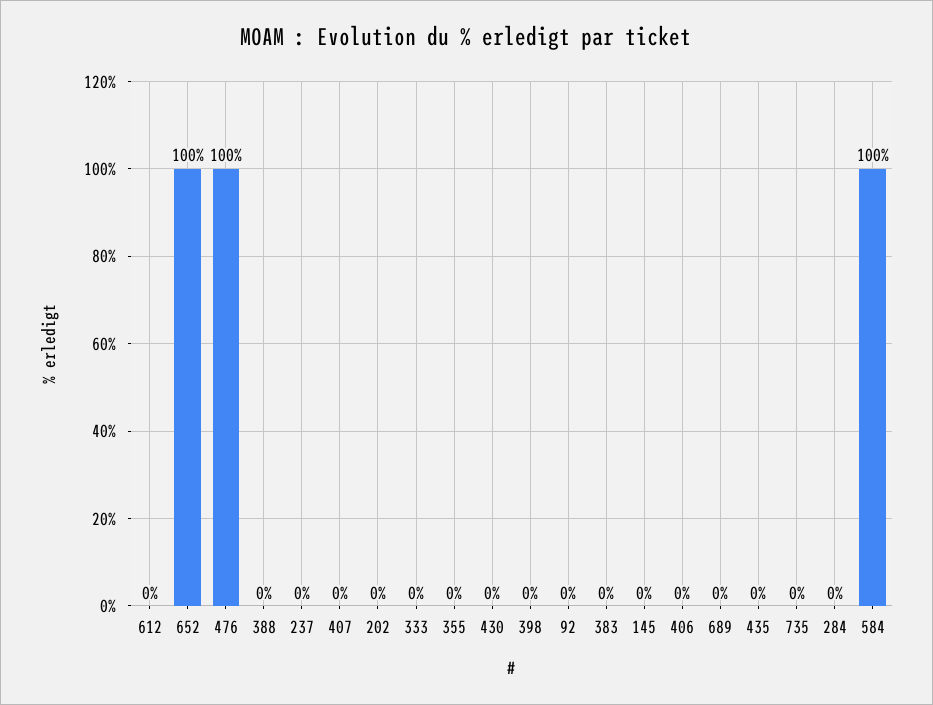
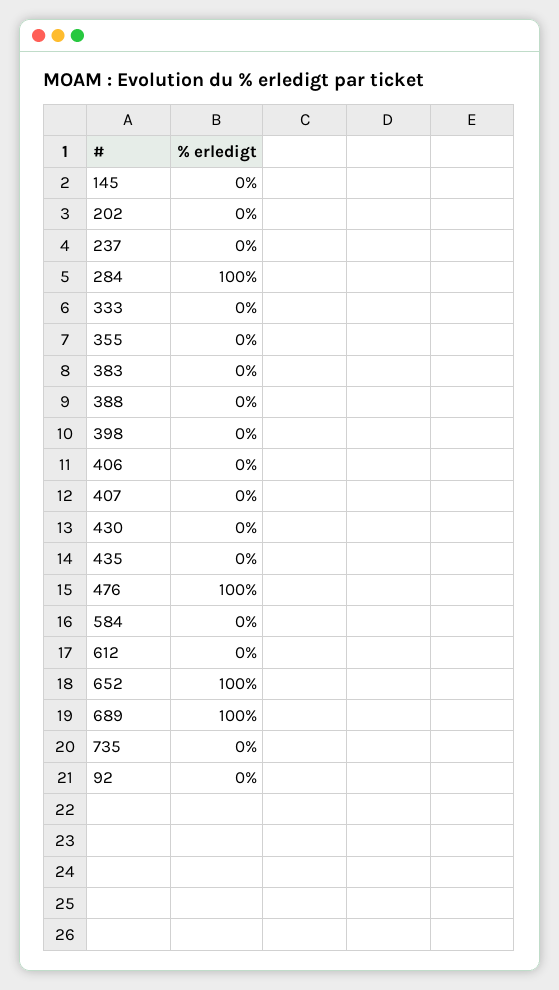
689: 0 -> 100
284: 0 -> 100
584: 100 -> 0

